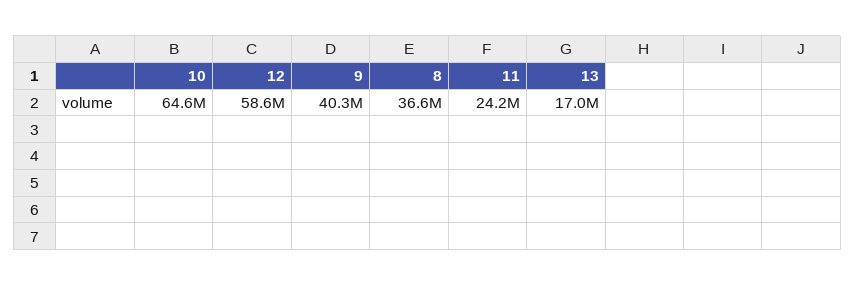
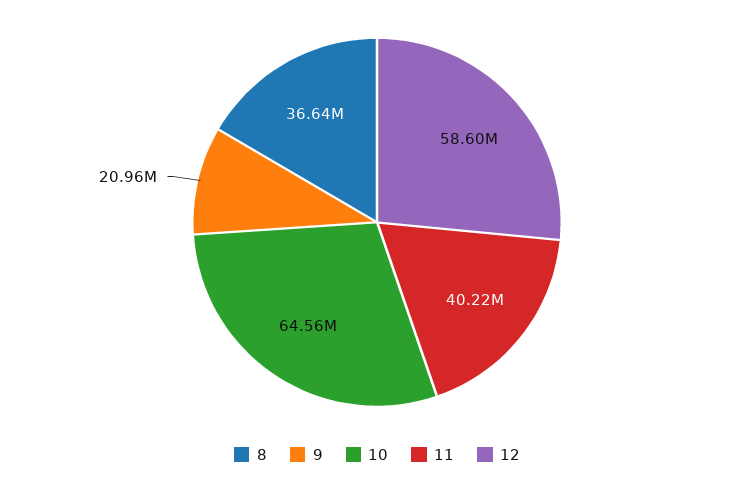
9: 40300000 -> 20960000
11: 24200000 -> 40220000
13: 17000000 -> none

